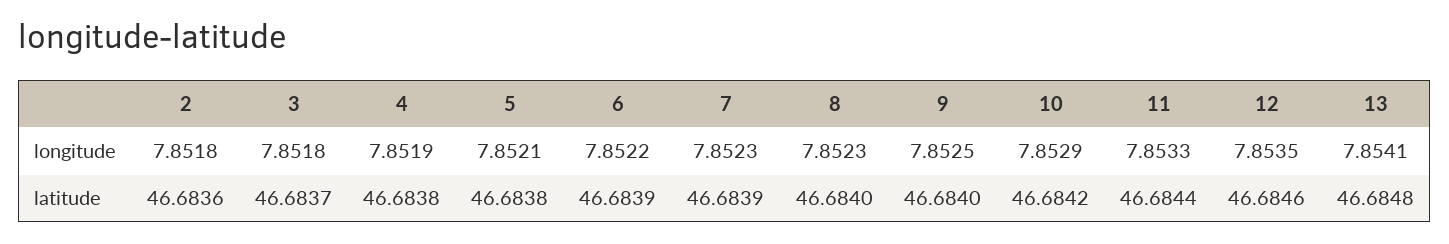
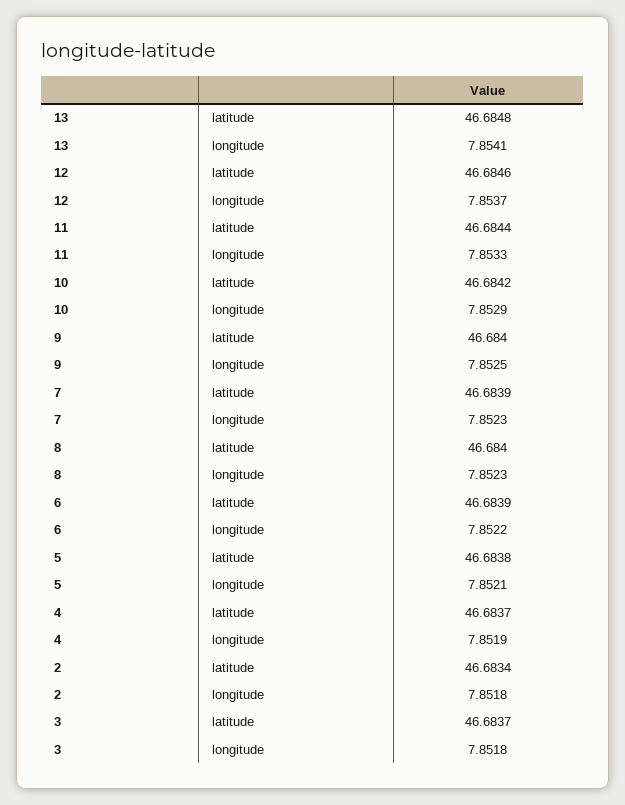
12, longitude: 7.8535 -> 7.8537
2, latitude: 46.6836 -> 46.6834
4, latitude: 46.6838 -> 46.6837

